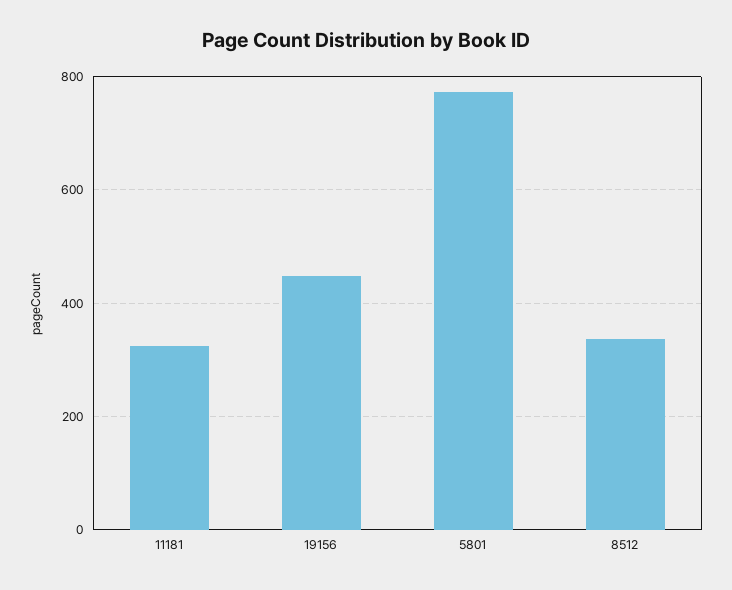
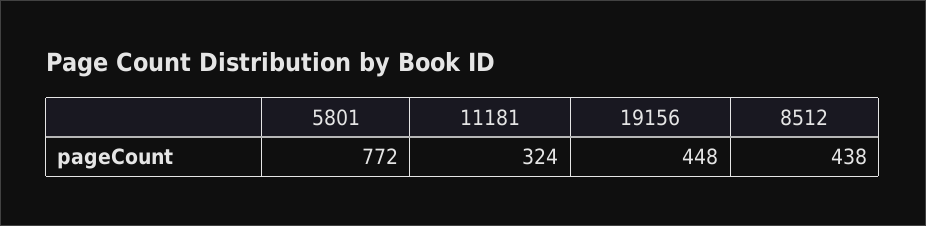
8512: 340 -> 438

